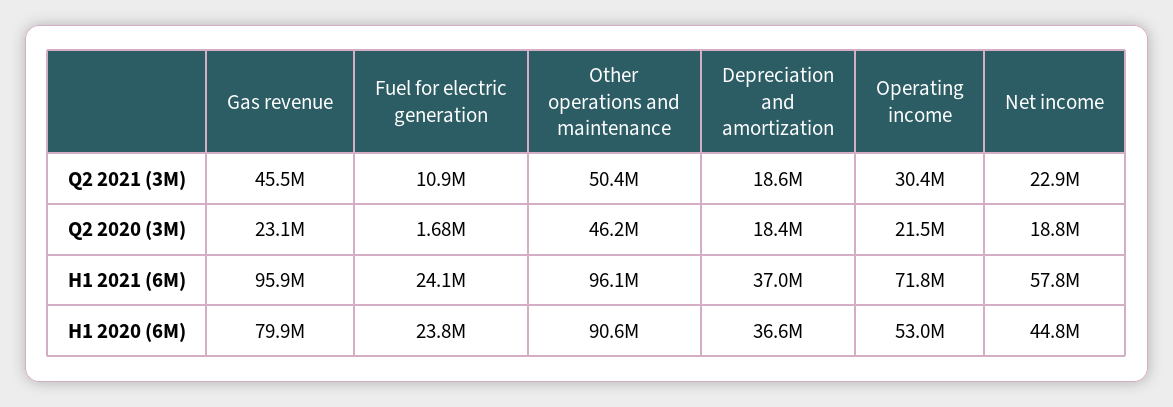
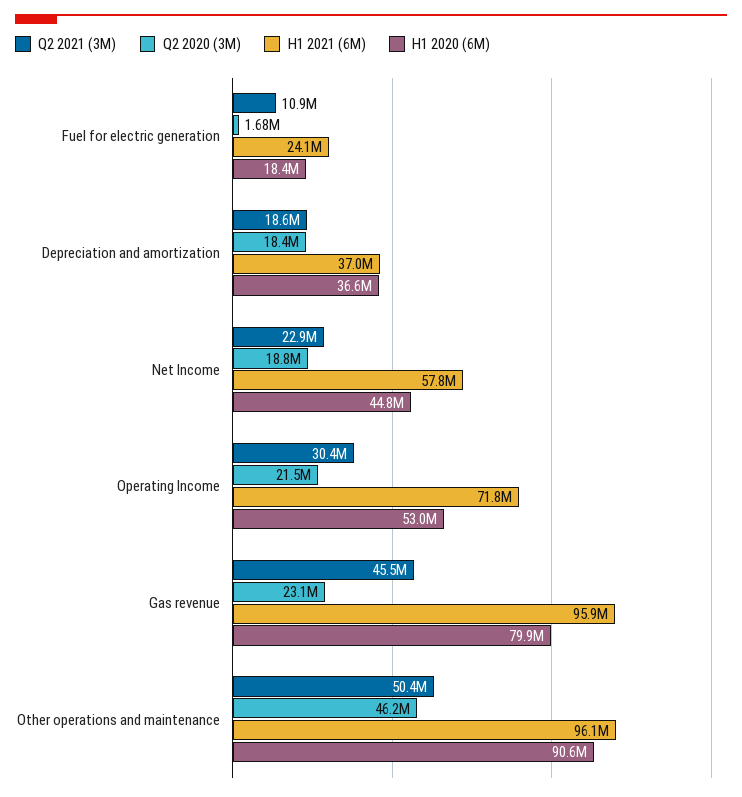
H1 2020 (6M), Fuel for electric generation: 23800000 -> 18400000

